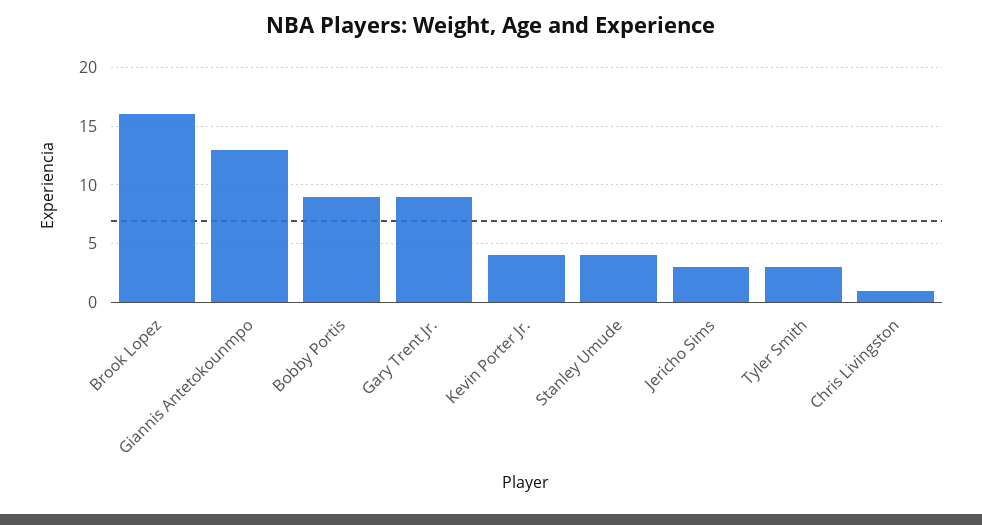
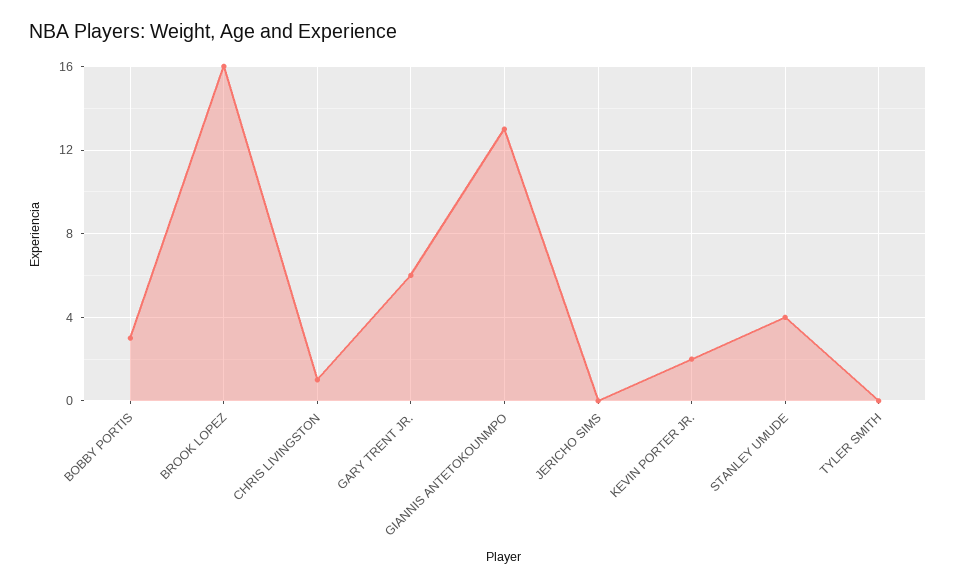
Bobby Portis: 9 -> 3
Gary Trent Jr.: 9 -> 6
Kevin Porter Jr.: 4 -> 2
Jericho Sims: 3 -> 0
Tyler Smith: 3 -> 0

